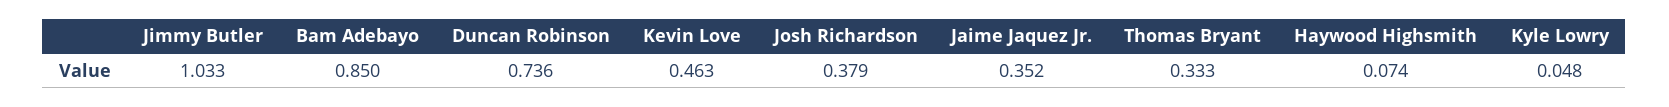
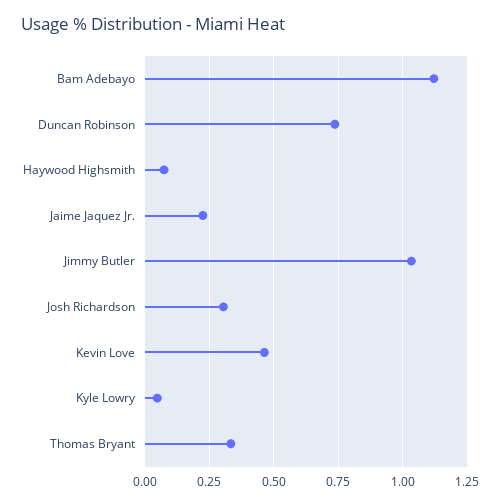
Bam Adebayo: 0.85 -> 1.125
Josh Richardson: 0.379 -> 0.3
Jaime Jaquez Jr.: 0.352 -> 0.225

